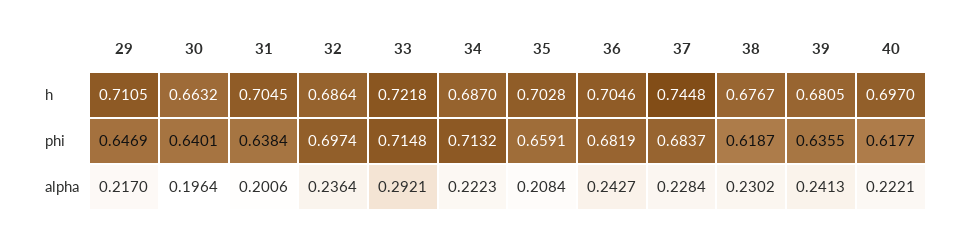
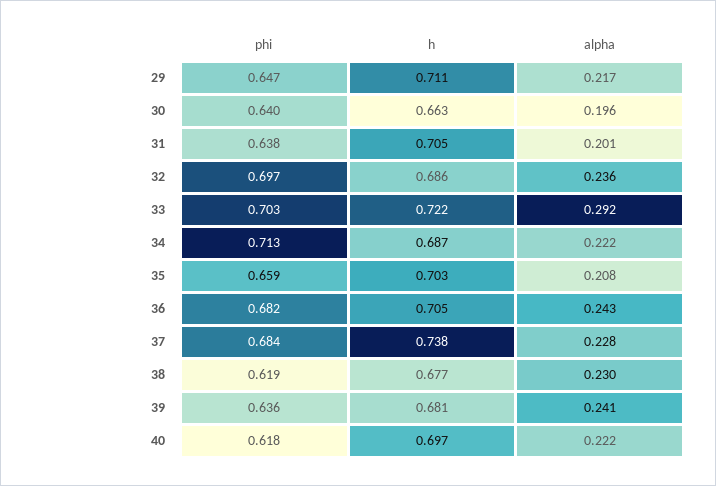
37, h: 0.7448 -> 0.738
33, phi: 0.7148 -> 0.703

